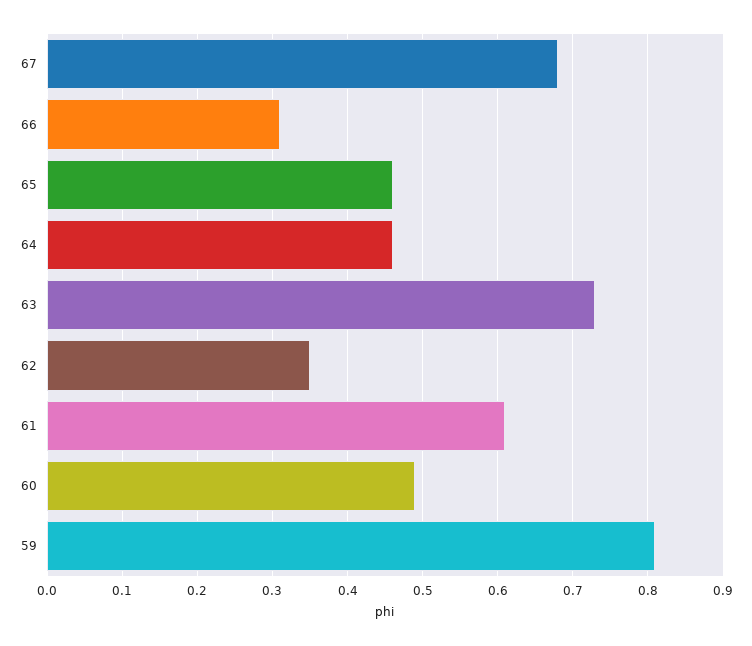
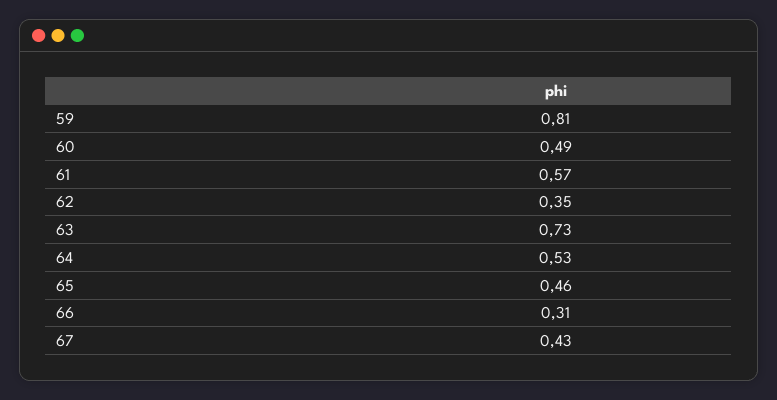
67: 0.68 -> 0.43
64: 0.46 -> 0.53
61: 0.61 -> 0.57

